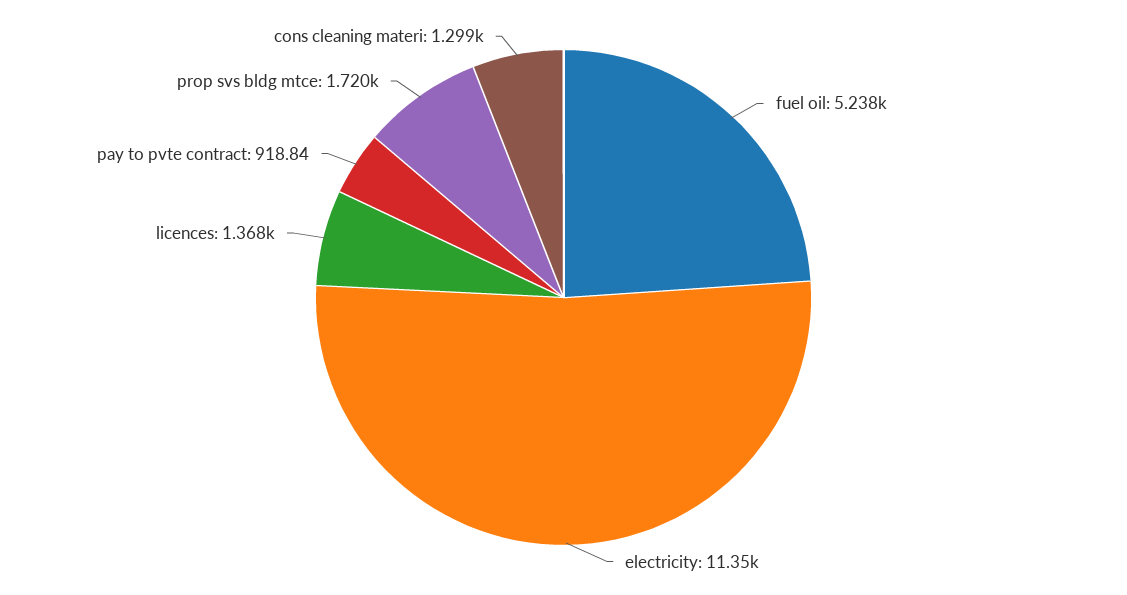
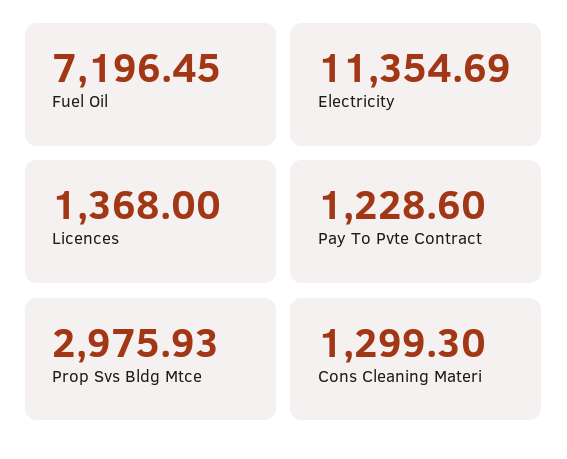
fuel oil: 5238 -> 7196.45
pay to pvte contract: 918.84 -> 1228.6
prop svs bldg mtce: 1720 -> 2975.93

